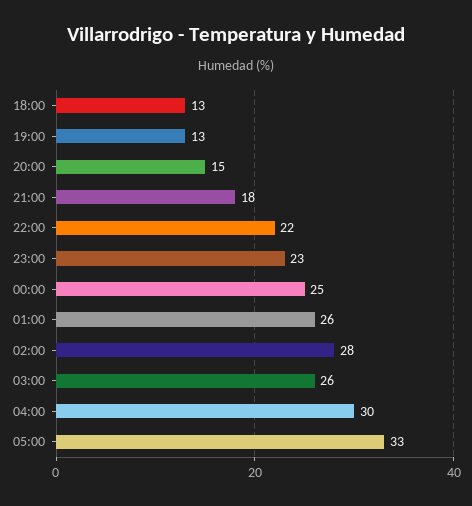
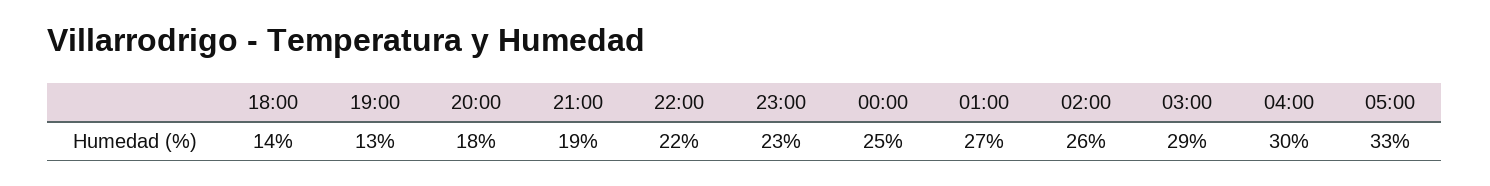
18:00: 13 -> 14
20:00: 15 -> 18
21:00: 18 -> 19
01:00: 26 -> 27
02:00: 28 -> 26
03:00: 26 -> 29

